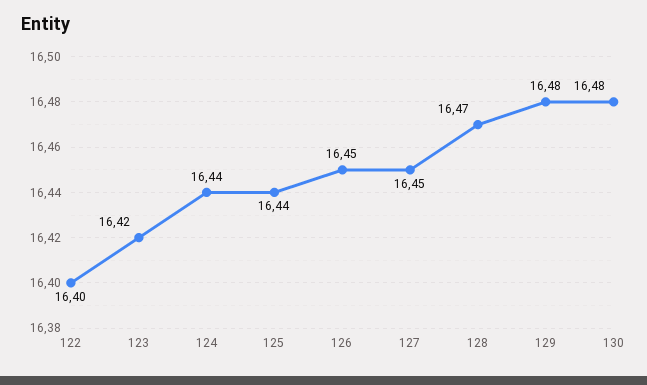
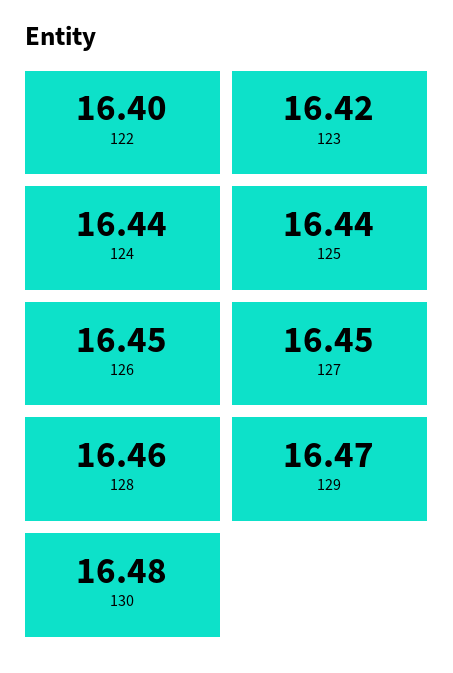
128: 16.47 -> 16.46
129: 16.48 -> 16.47

